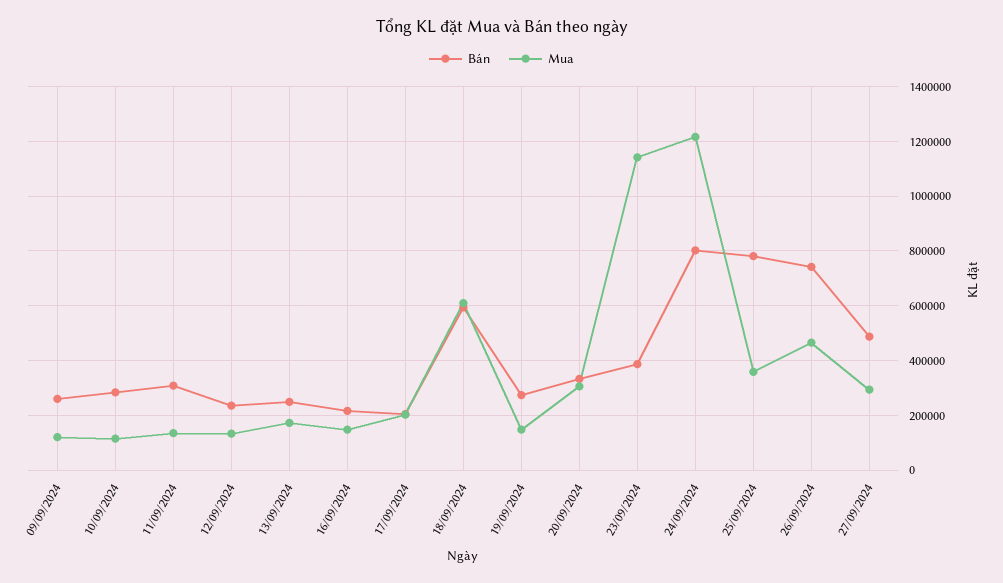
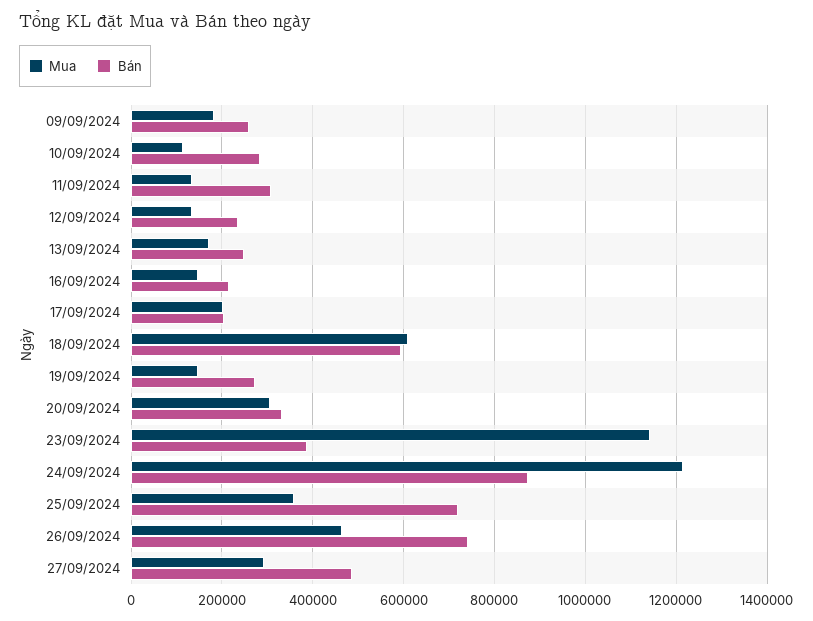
Mua, 09/09/2024: 125000 -> 180000
Bán, 24/09/2024: 800000 -> 880000
Bán, 25/09/2024: 775000 -> 720000

